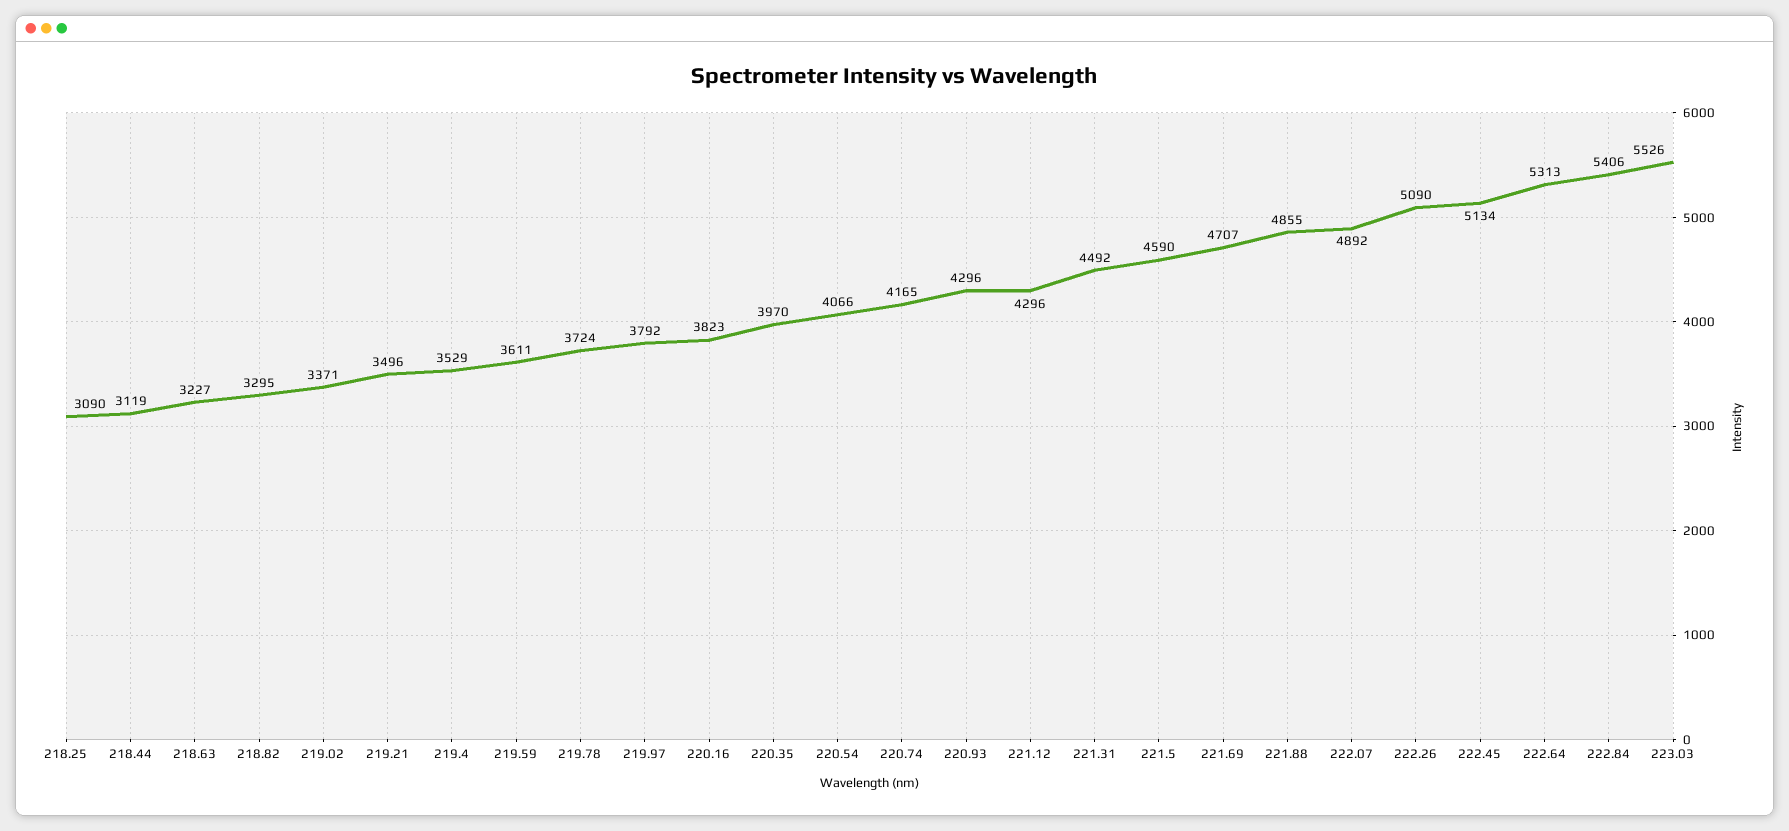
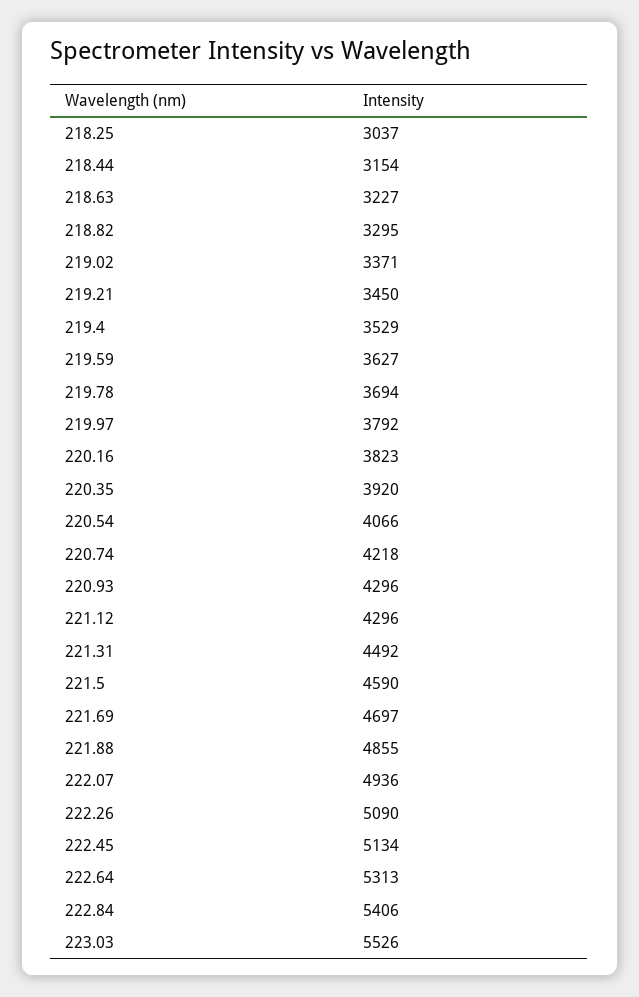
218.25: 3090 -> 3037
218.44: 3119 -> 3154
219.21: 3496 -> 3450
219.59: 3611 -> 3627
219.78: 3724 -> 3694
220.35: 3970 -> 3920
220.74: 4165 -> 4218
221.69: 4707 -> 4697
222.07: 4892 -> 4936

